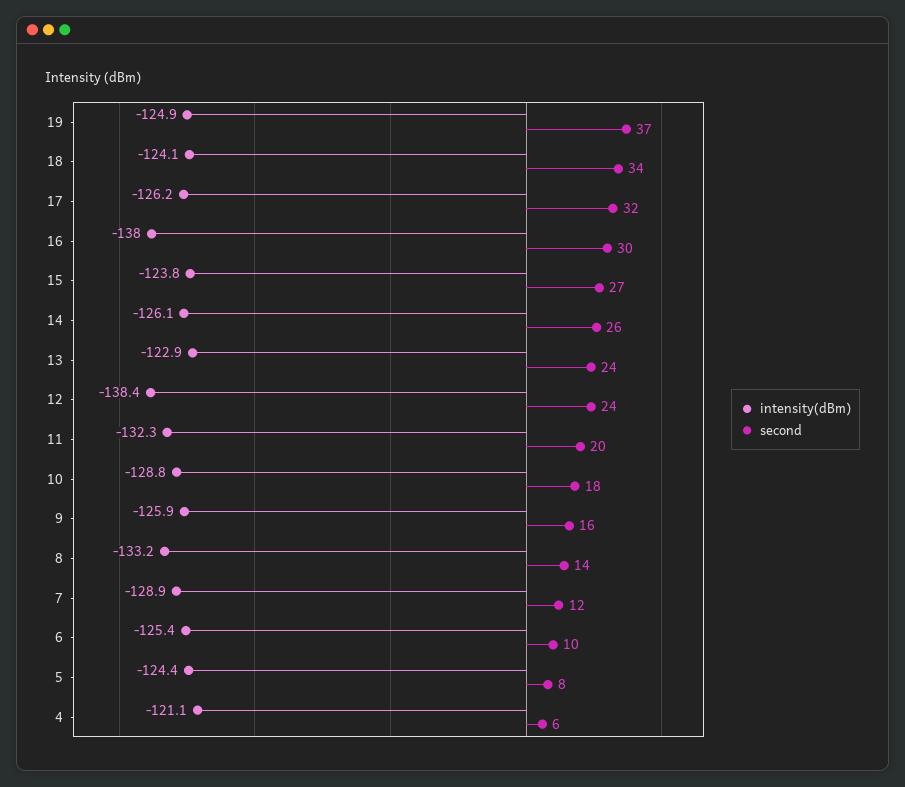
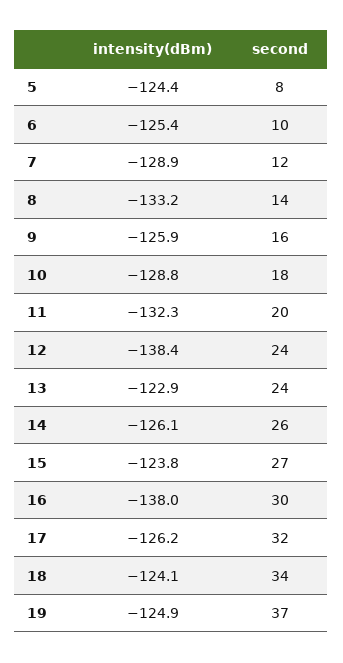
intensity(dBm), 4: -121.1 -> none
second, 4: 6 -> none

